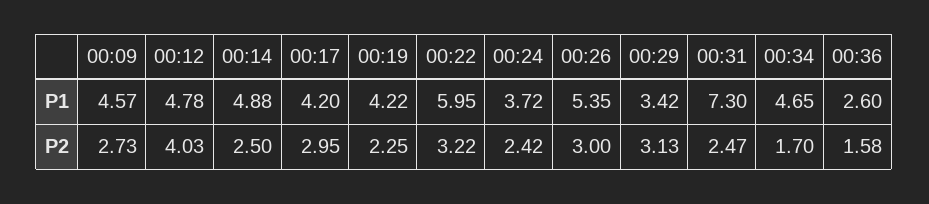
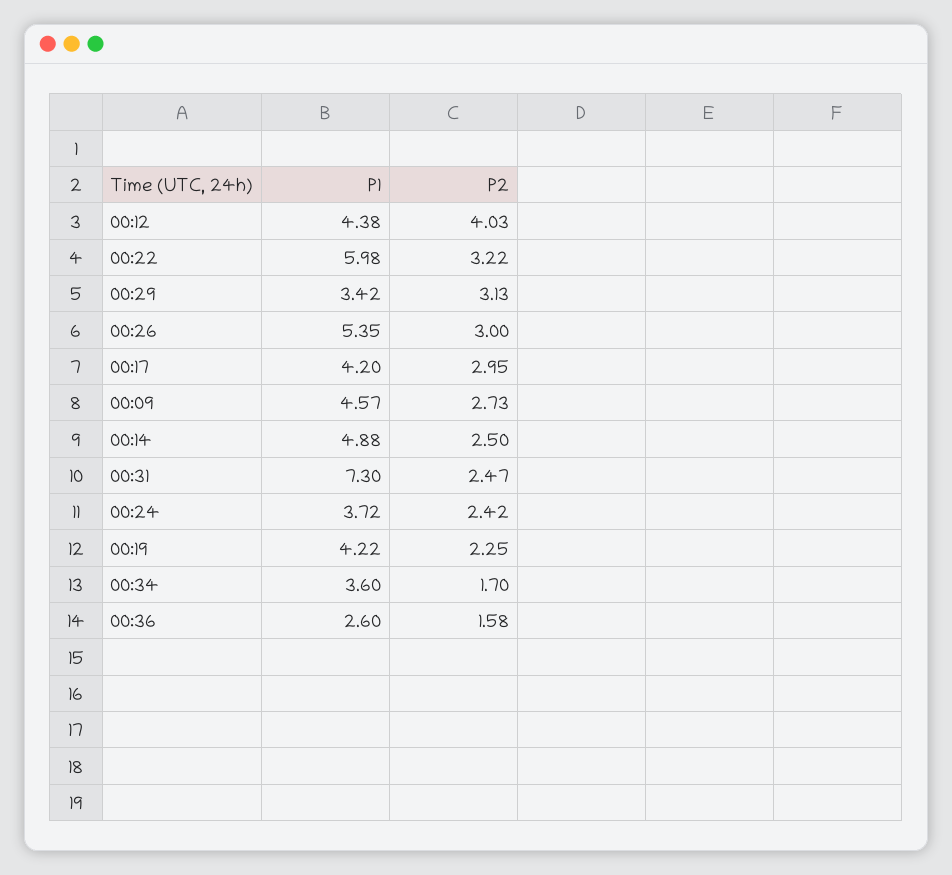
00:12, P1: 4.78 -> 4.38
00:22, P1: 5.95 -> 5.98
00:34, P1: 4.65 -> 3.6

